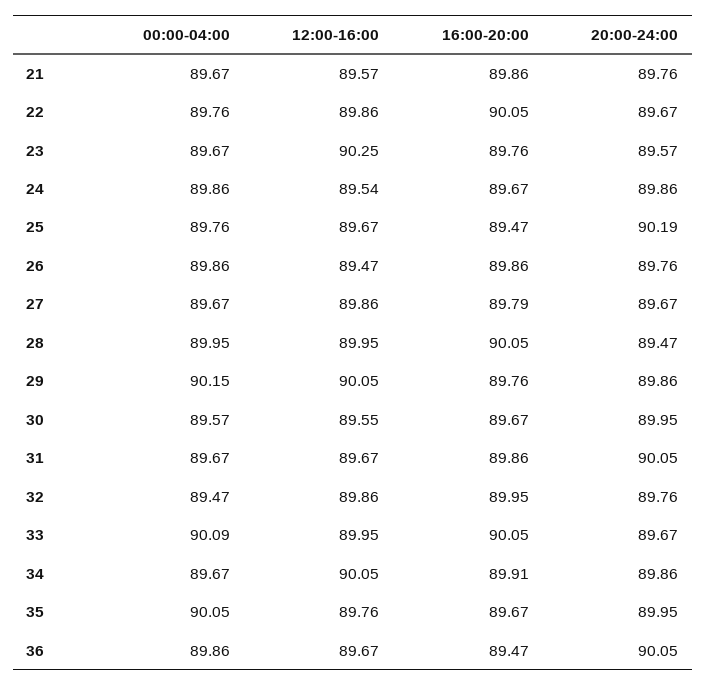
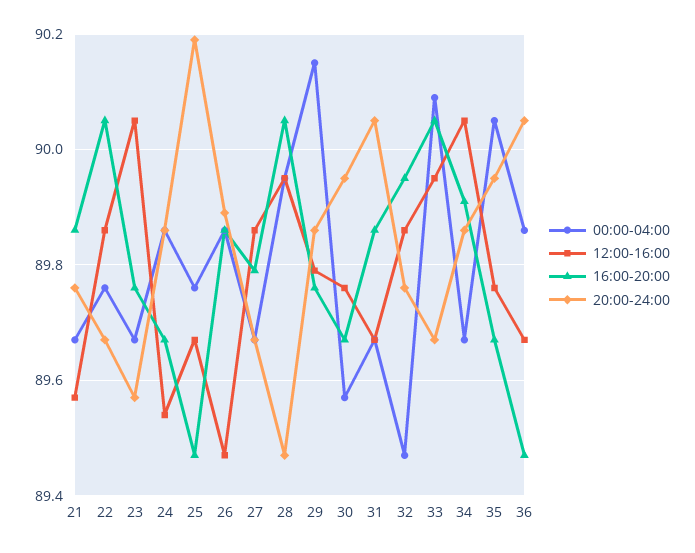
12:00-16:00, 23: 90.25 -> 90.05
20:00-24:00, 26: 89.76 -> 89.9
12:00-16:00, 29: 90.05 -> 89.8
12:00-16:00, 30: 89.55 -> 89.75

